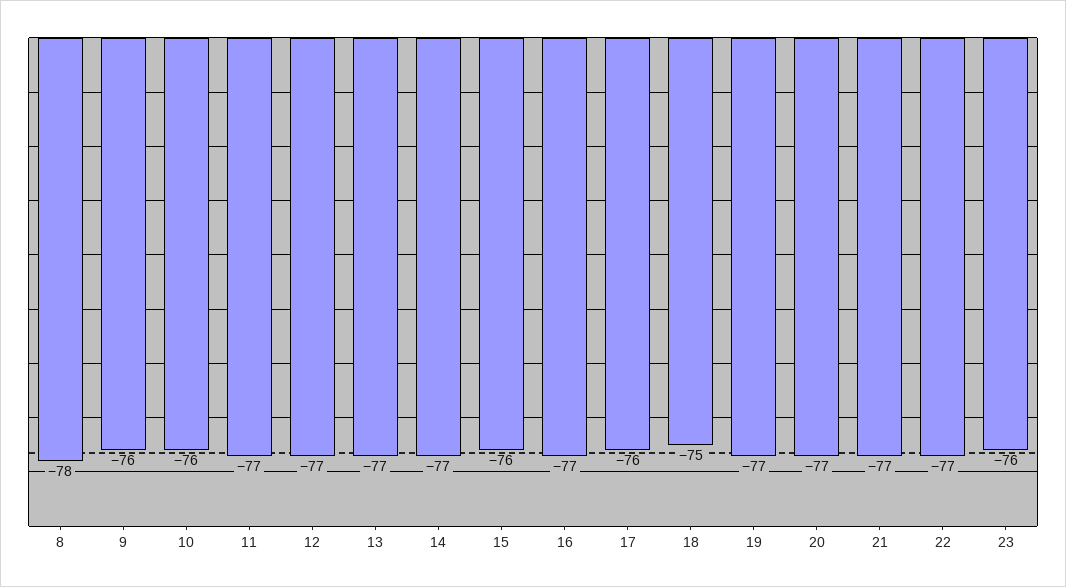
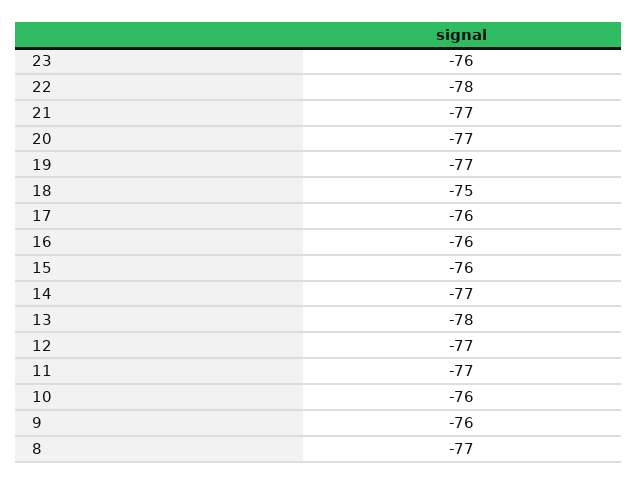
8: -78 -> -77
13: -77 -> -78
16: -77 -> -76
22: -77 -> -78

